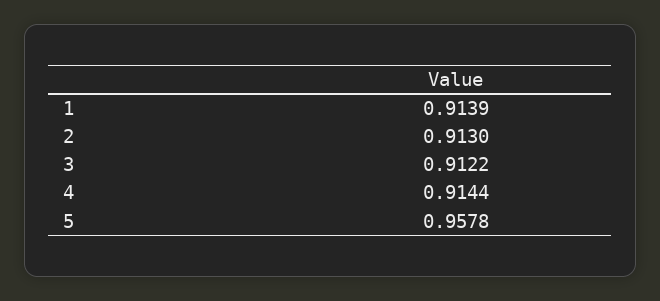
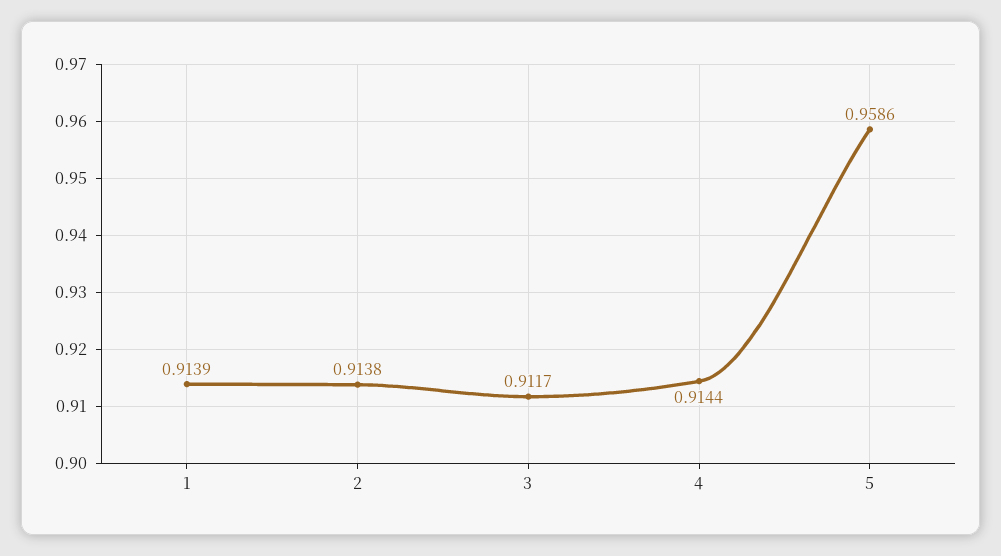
2: 0.913 -> 0.9138
3: 0.9122 -> 0.9117
5: 0.9578 -> 0.9586

